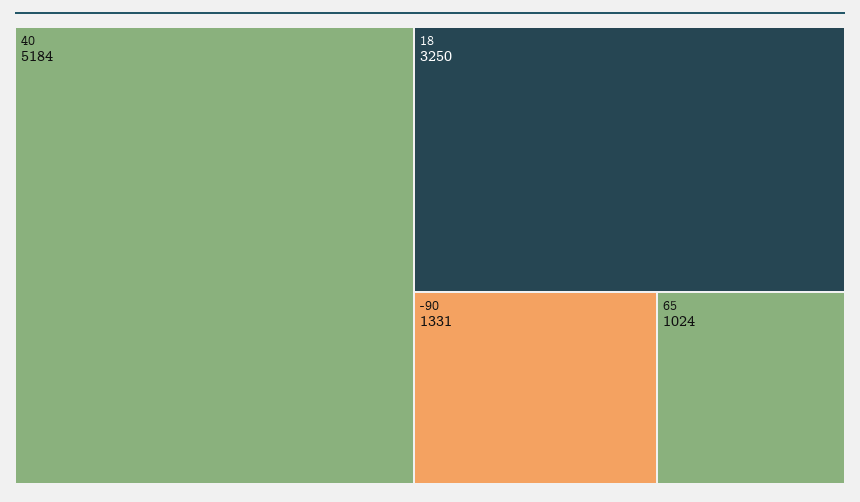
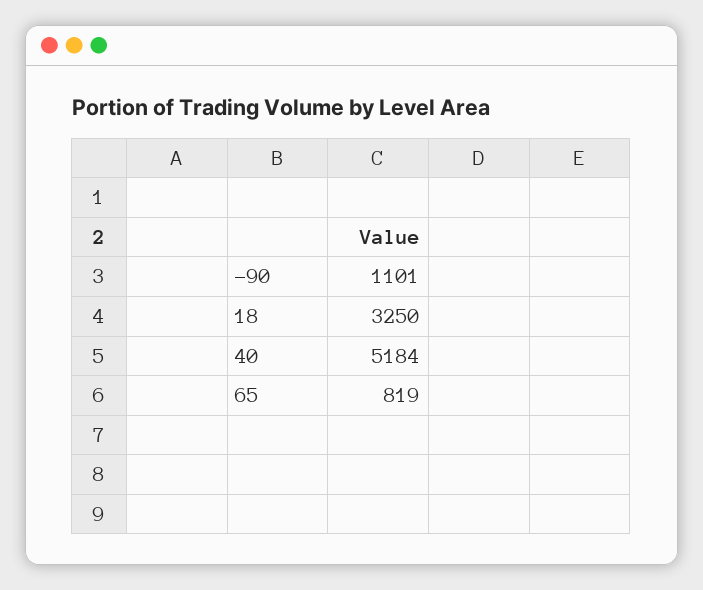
-90: 1331 -> 1101
65: 1024 -> 819

